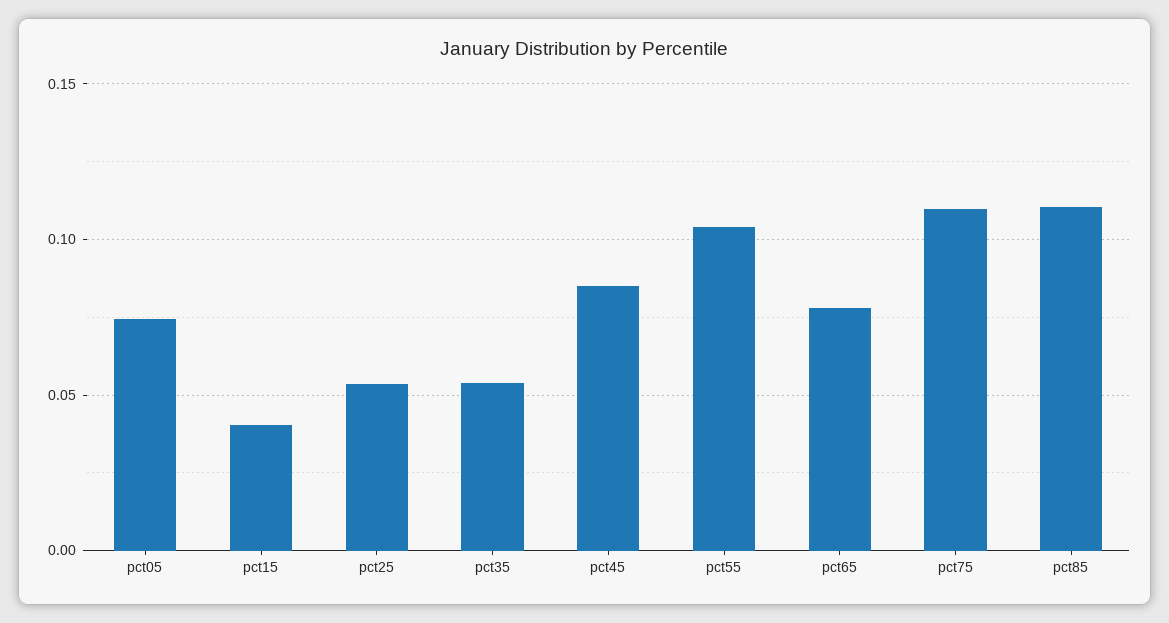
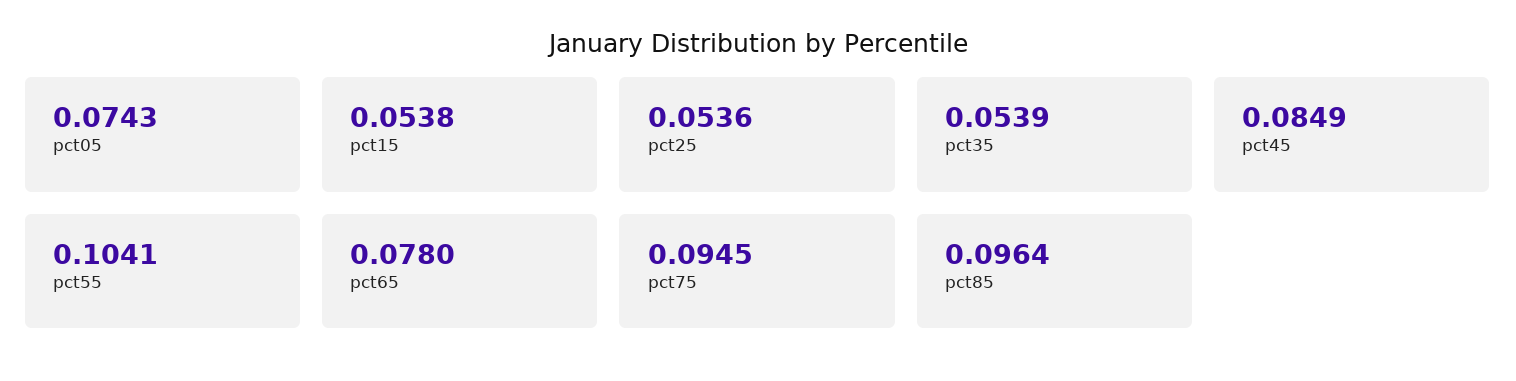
pct15: 0.04 -> 0.0538
pct75: 0.11 -> 0.0945
pct85: 0.11 -> 0.0964

